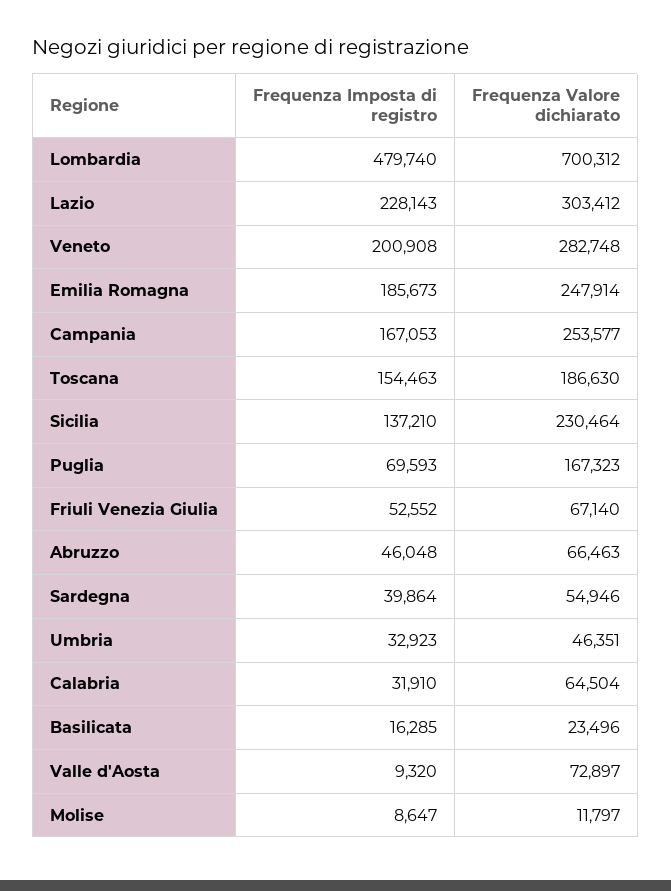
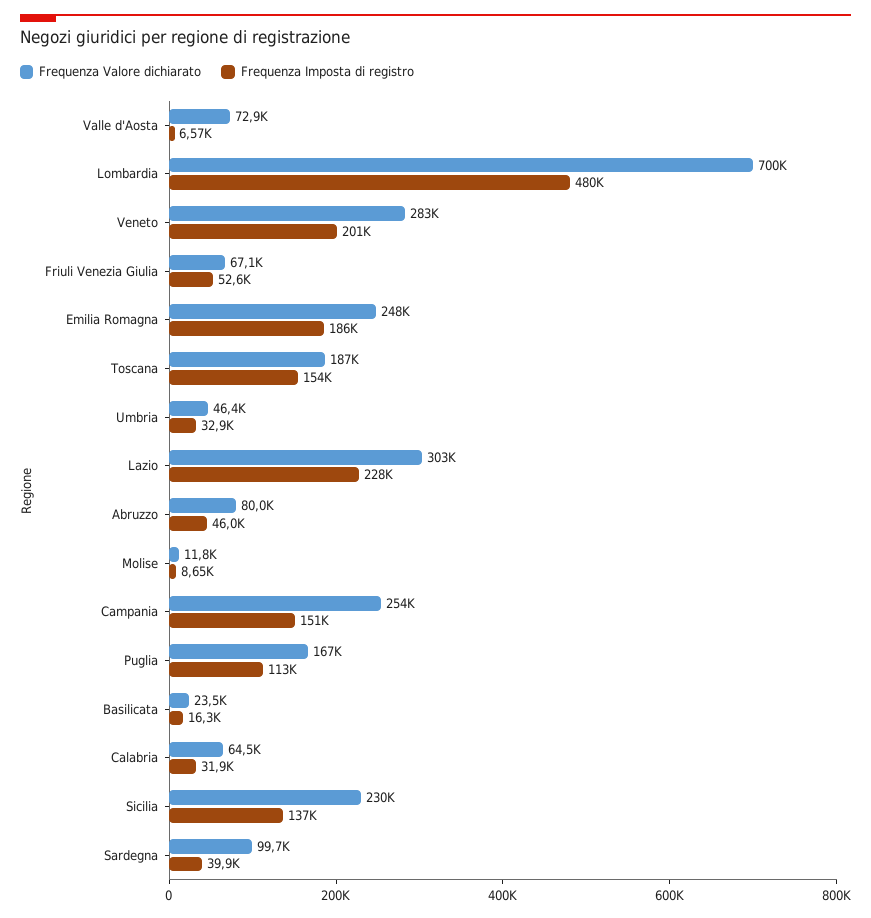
Frequenza Imposta di registro, Campania: 167053 -> 151000
Frequenza Imposta di registro, Puglia: 69593 -> 113000
Frequenza Valore dichiarato, Abruzzo: 66463 -> 80000
Frequenza Valore dichiarato, Sardegna: 54946 -> 99700
Frequenza Imposta di registro, Valle d'Aosta: 9320 -> 6570

